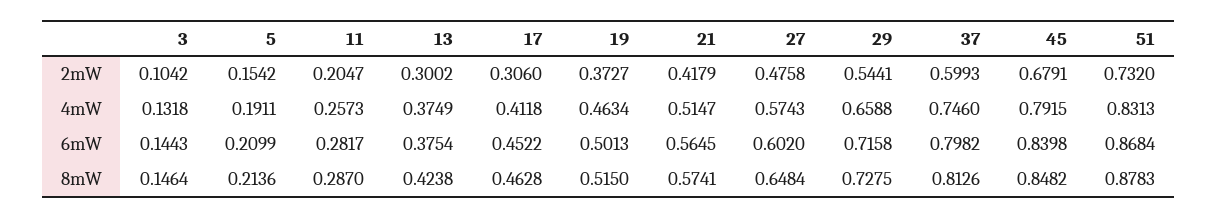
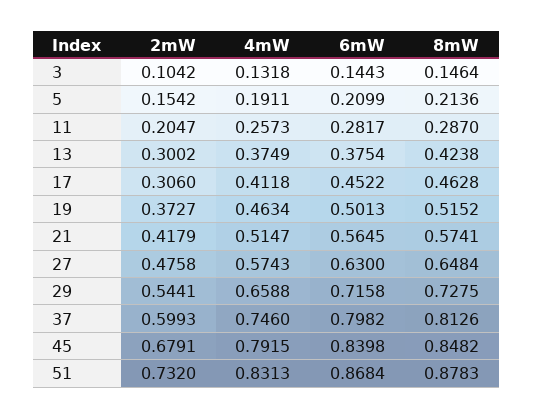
27, 6mW: 0.602 -> 0.63
19, 8mW: 0.515 -> 0.5152

